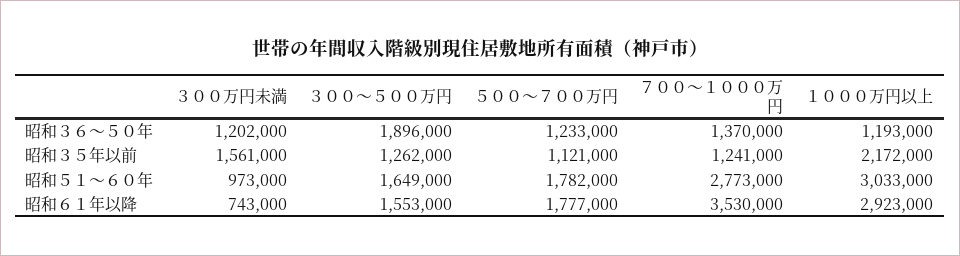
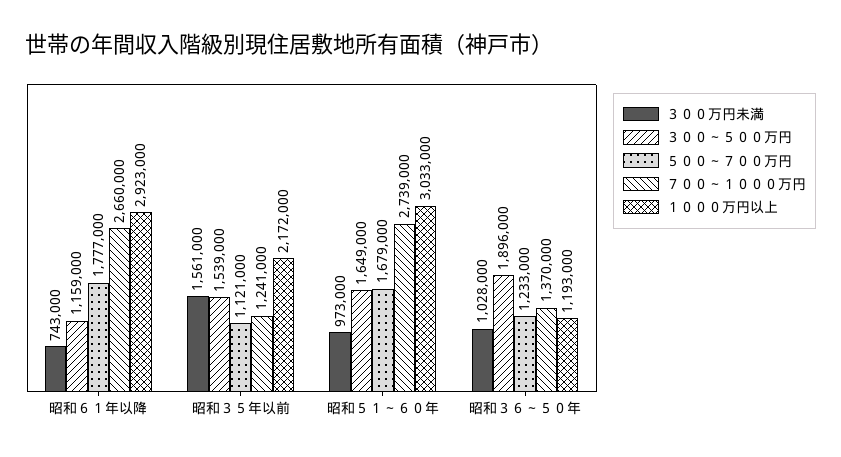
３００万円未満, 昭和３６～５０年: 1202000 -> 1028000
３００～５００万円, 昭和３５年以前: 1262000 -> 1539000
５００～７００万円, 昭和５１～６０年: 1782000 -> 1679000
７００～１０００万円, 昭和５１～６０年: 2773000 -> 2739000
３００～５００万円, 昭和６１年以降: 1553000 -> 1159000
７００～１０００万円, 昭和６１年以降: 3530000 -> 2660000

